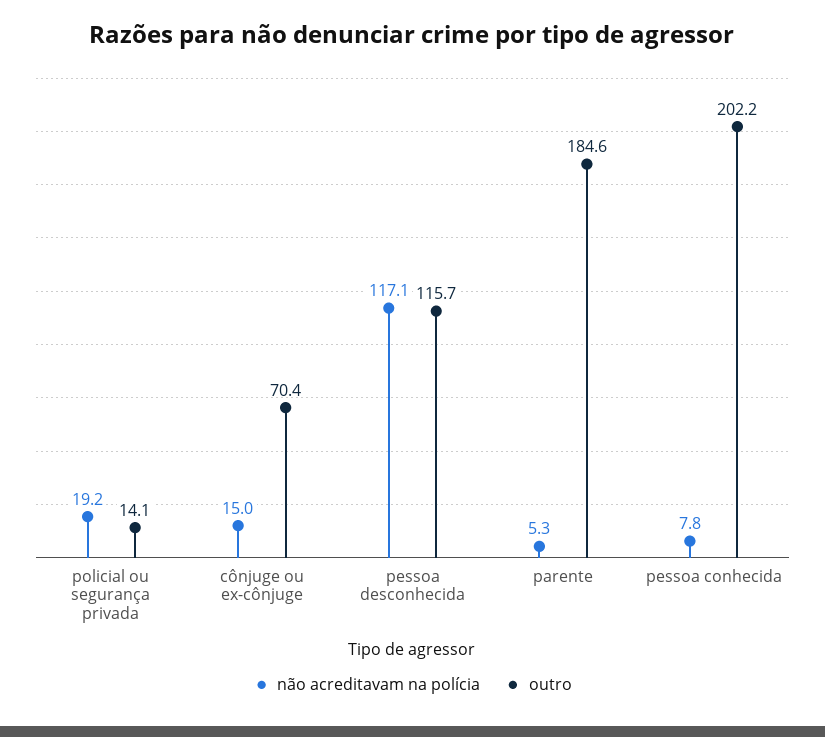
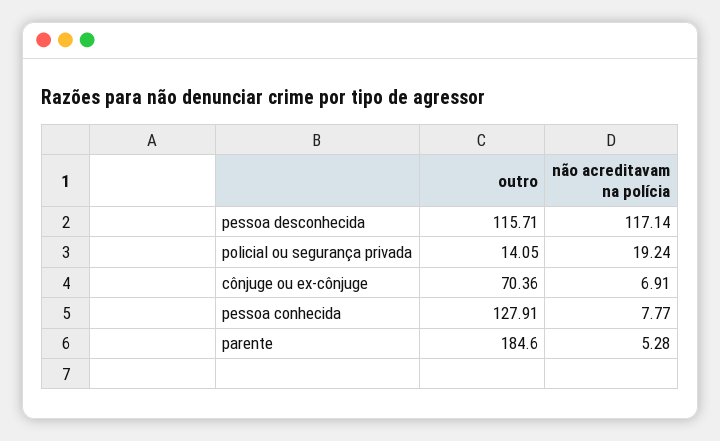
não acreditavam na polícia, cônjuge ou ex-cônjuge: 15 -> 6.91
outro, pessoa conhecida: 202.2 -> 127.91

